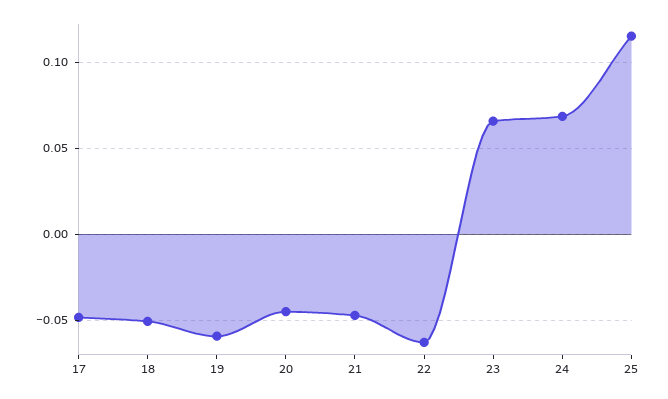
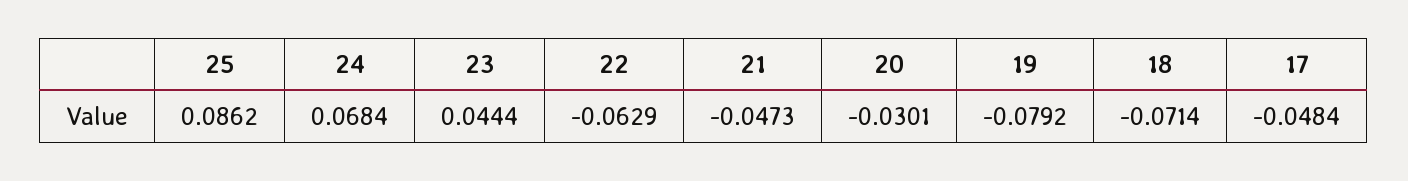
18: -0.05 -> -0.0714
19: -0.06 -> -0.0792
20: -0.045 -> -0.0301
23: 0.065 -> 0.0444
25: 0.115 -> 0.0862

